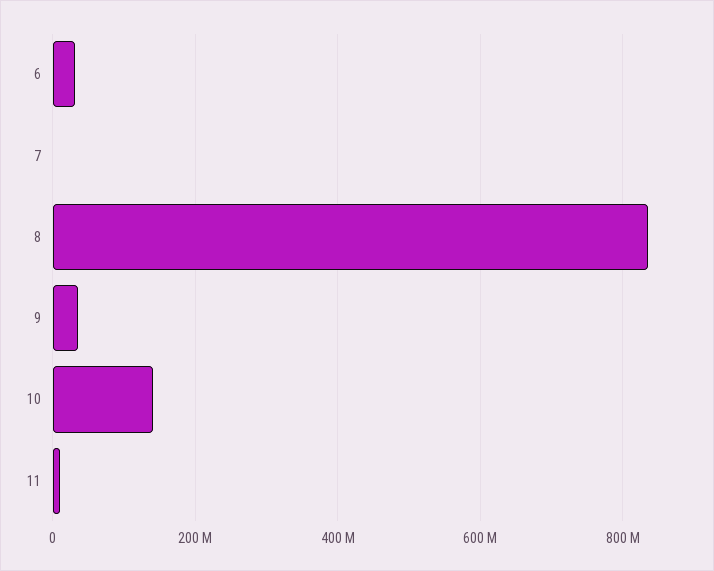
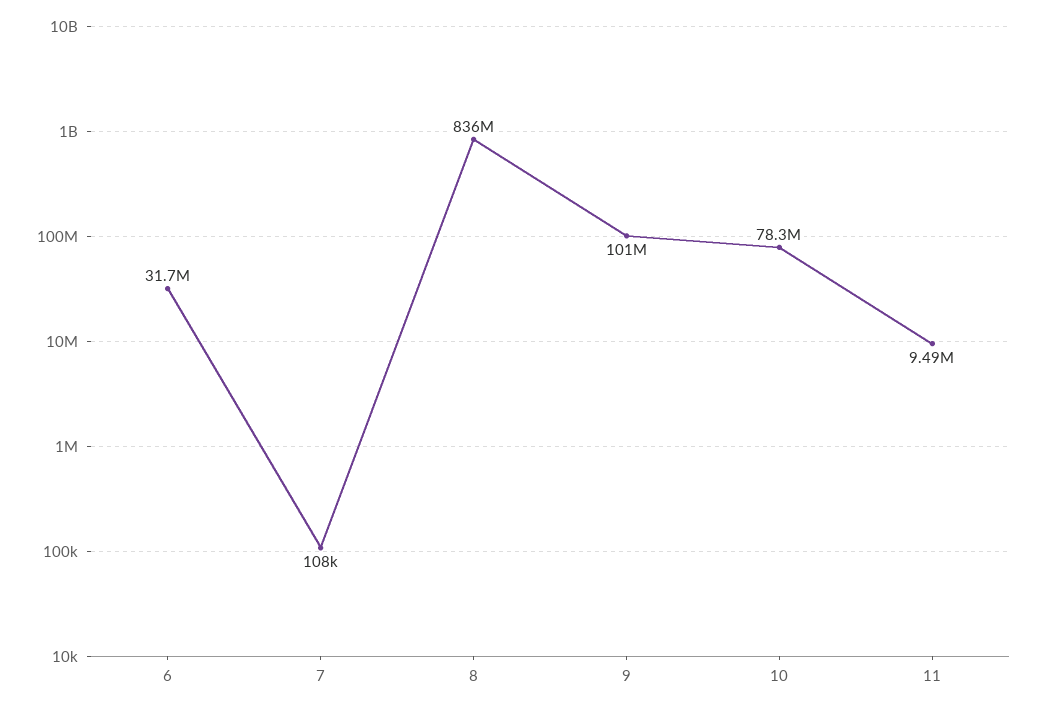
9: 40000000 -> 101000000
10: 140000000 -> 78300000

